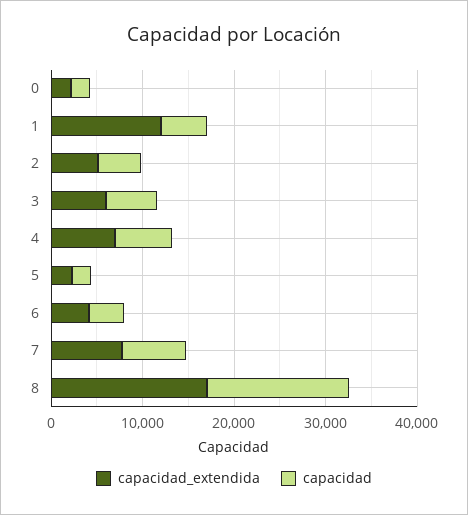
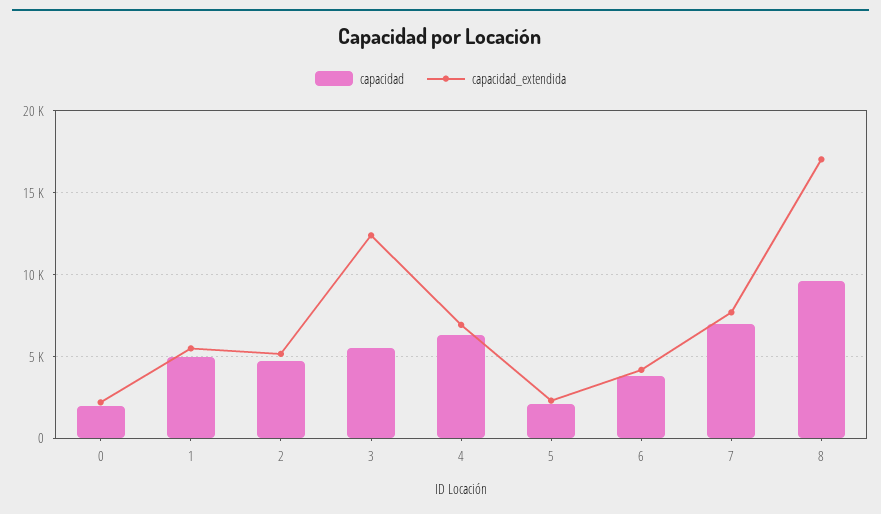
capacidad_extendida, 1: 12000 -> 5500
capacidad_extendida, 3: 6000 -> 12500
capacidad, 8: 16000 -> 9500

